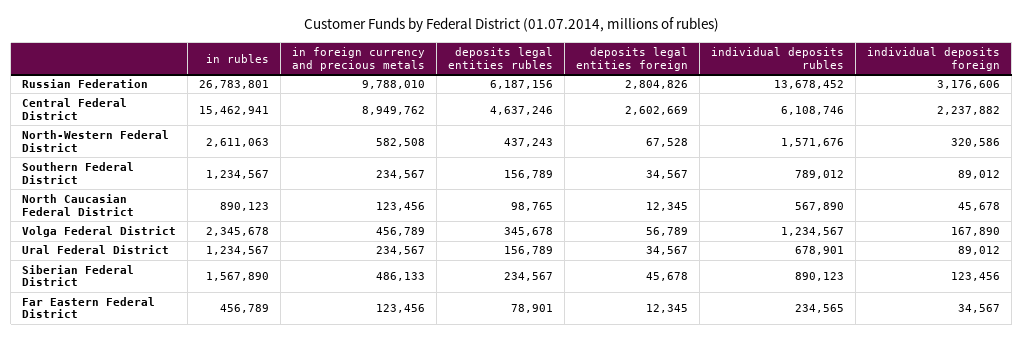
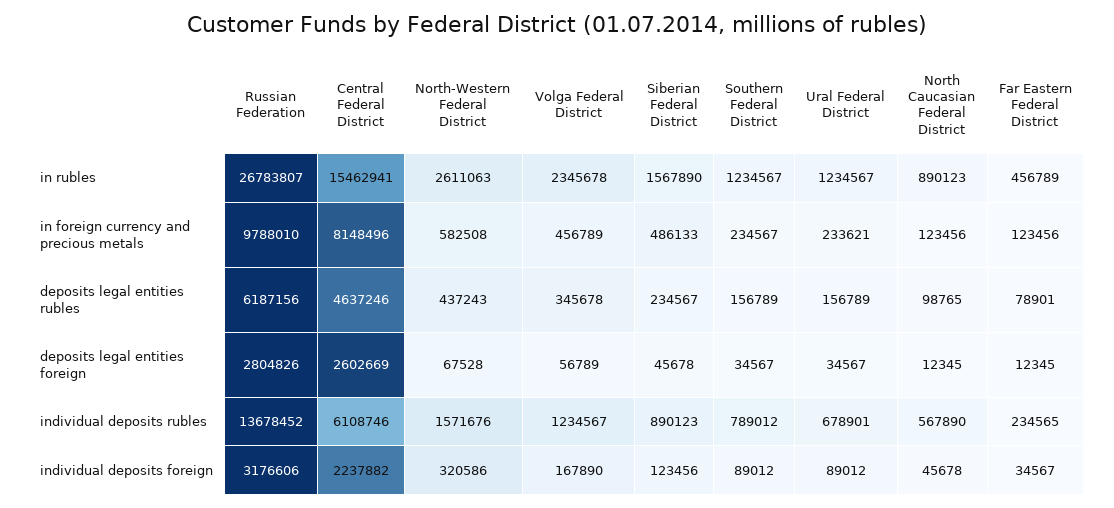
in rubles, Russian Federation: 26783801 -> 26783807
in foreign currency and precious metals, Central Federal District: 8949762 -> 8148496
in foreign currency and precious metals, Ural Federal District: 234567 -> 233621

